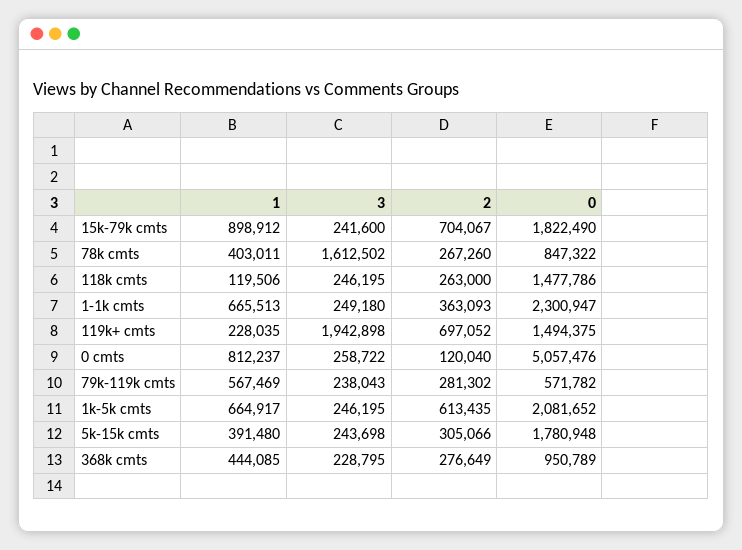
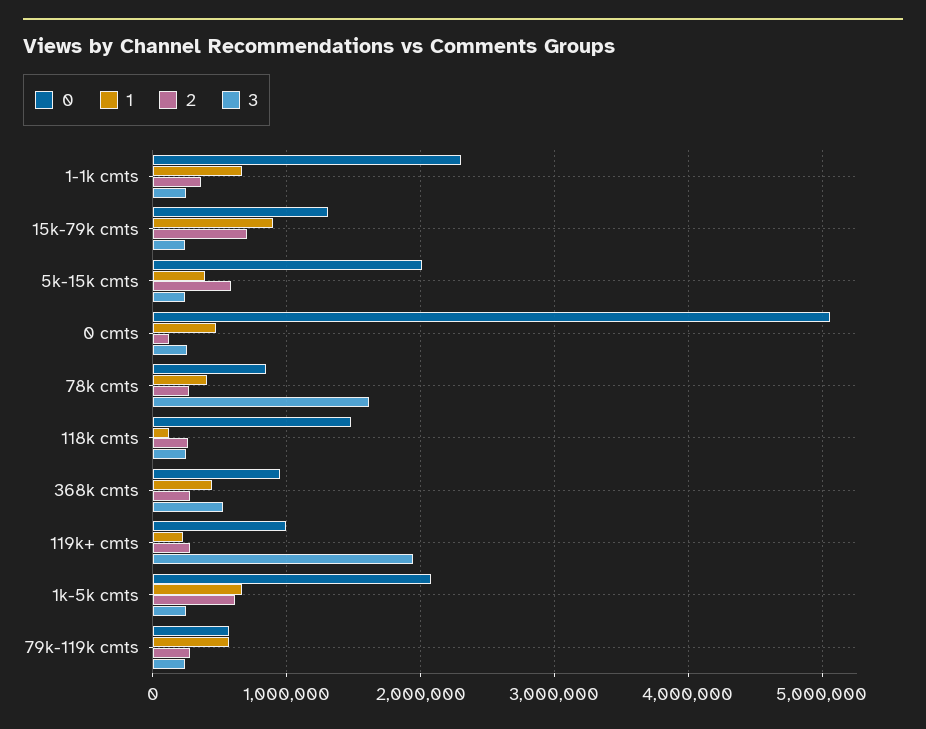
0, 15k-79k cmts: 1822490 -> 1300000
2, 119k+ cmts: 697052 -> 300000
0, 119k+ cmts: 1494375 -> 1000000
1, 0 cmts: 812237 -> 500000
2, 5k-15k cmts: 305066 -> 600000
0, 5k-15k cmts: 1780948 -> 2000000
3, 368k cmts: 228795 -> 500000

